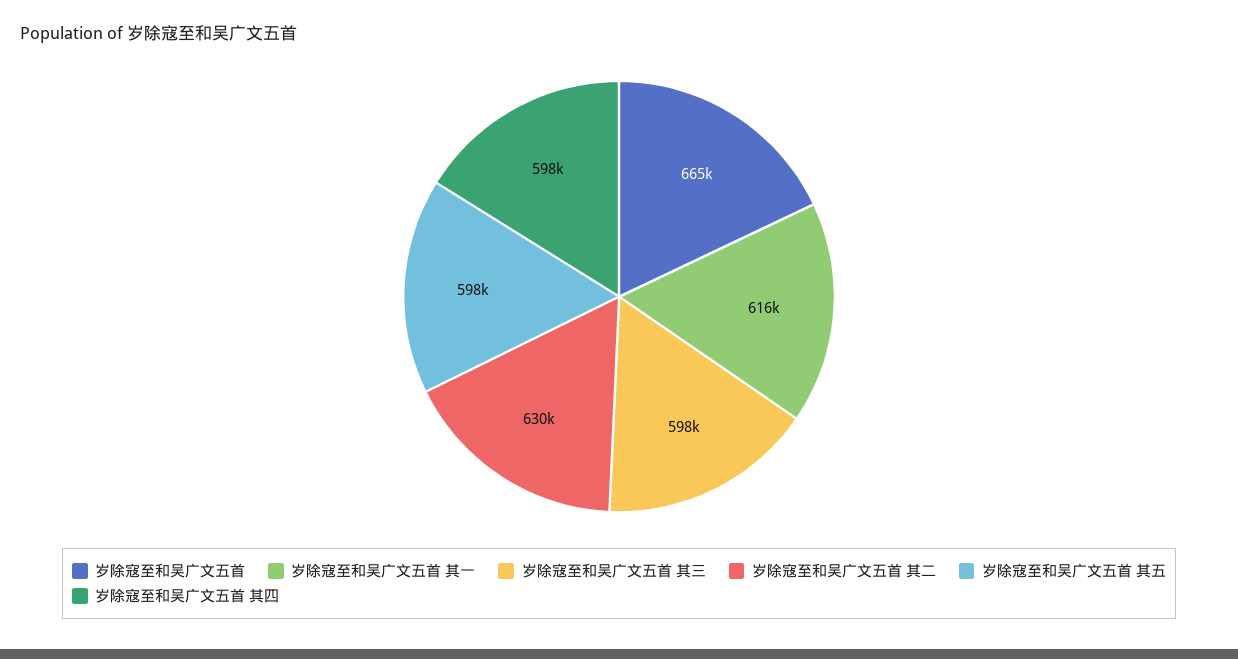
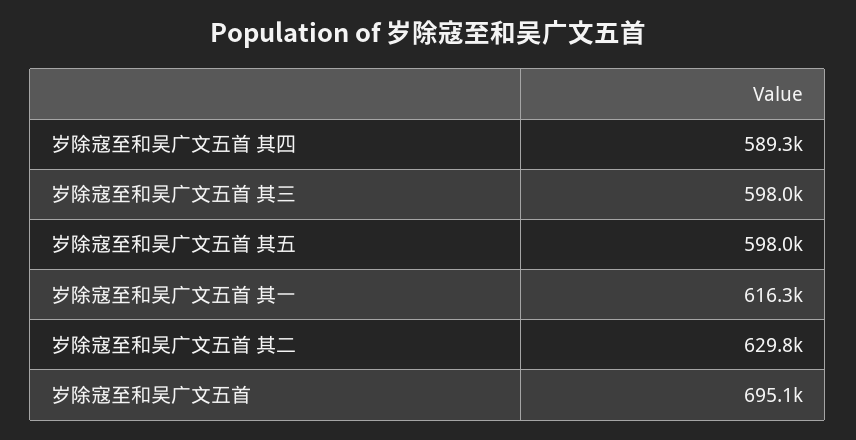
岁除寇至和吴广文五首: 665000 -> 695100
岁除寇至和吴广文五首 其四: 598000 -> 589300

